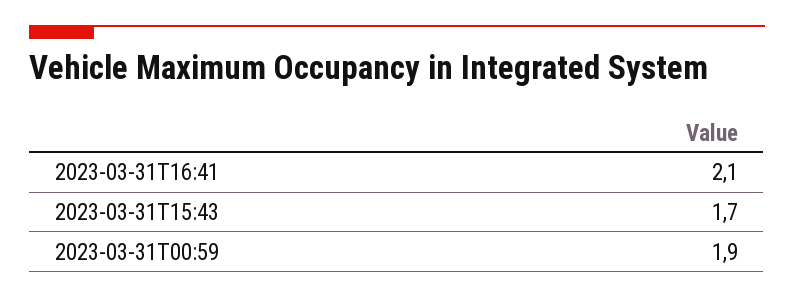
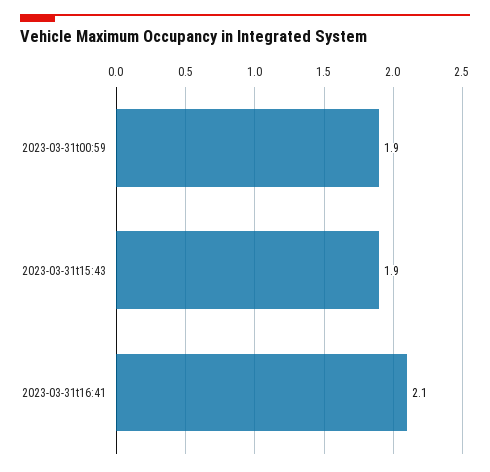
2023-03-31T15:43: 1.7 -> 1.9

